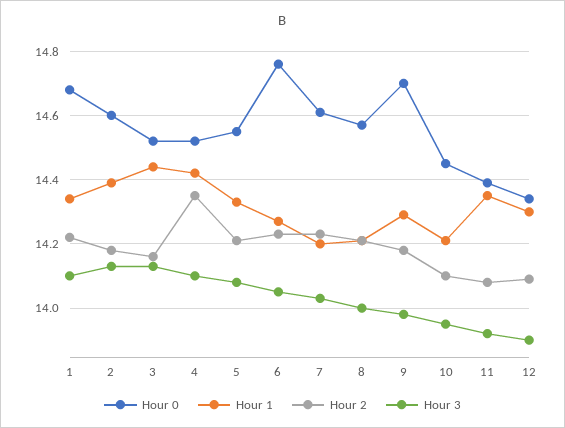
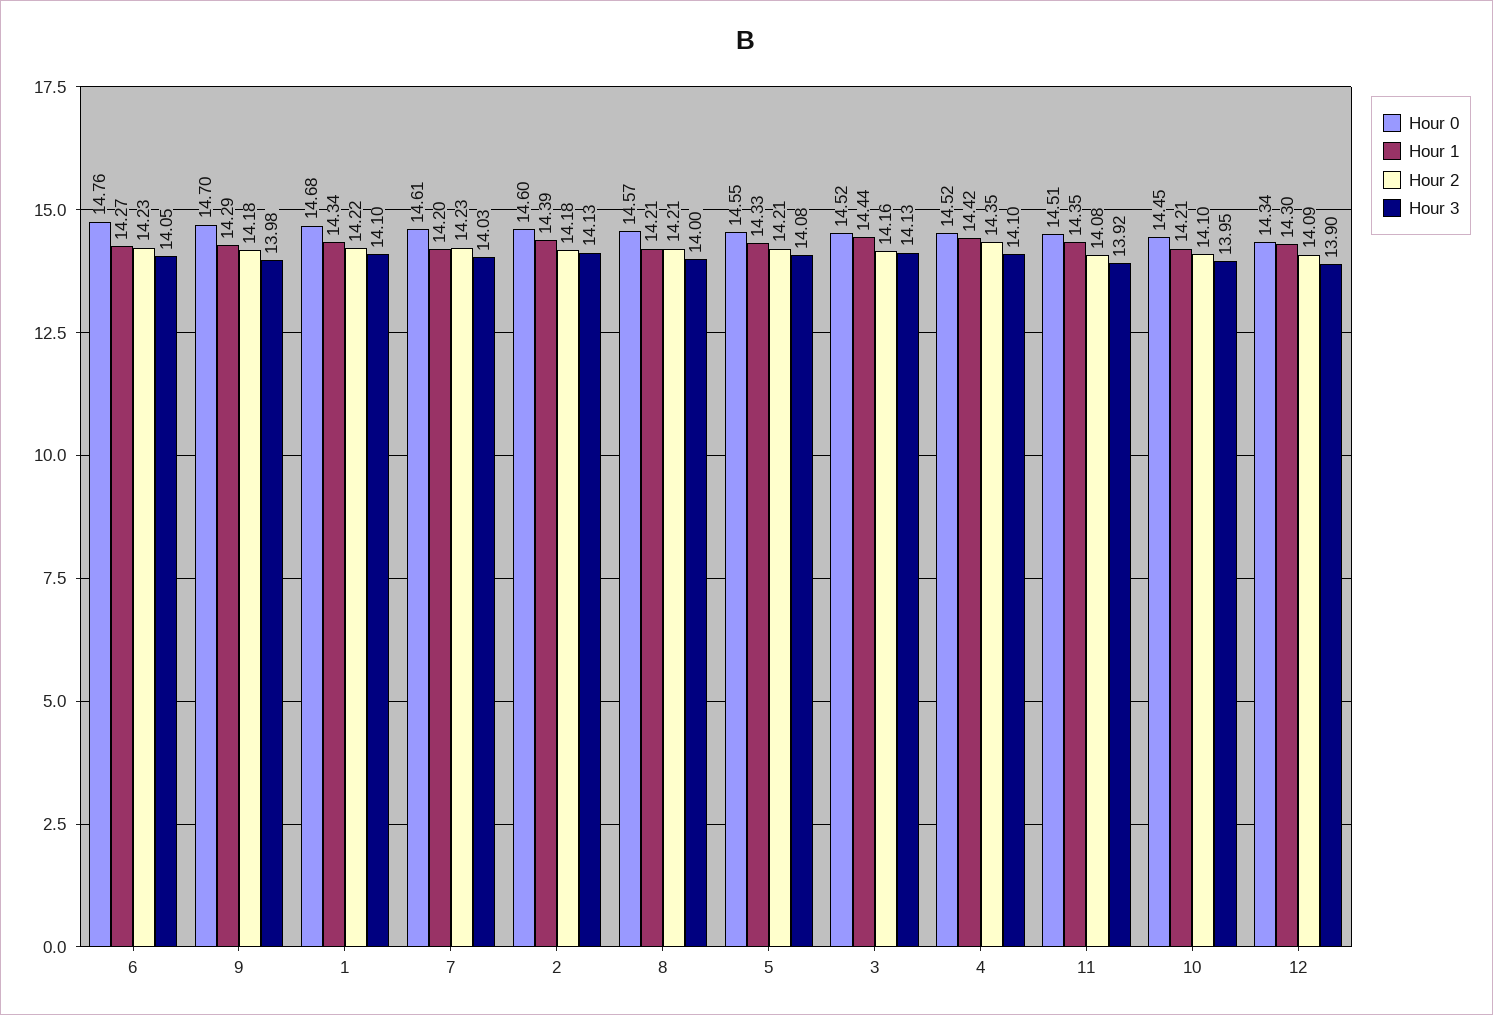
Hour 0, 11: 14.4 -> 14.51

